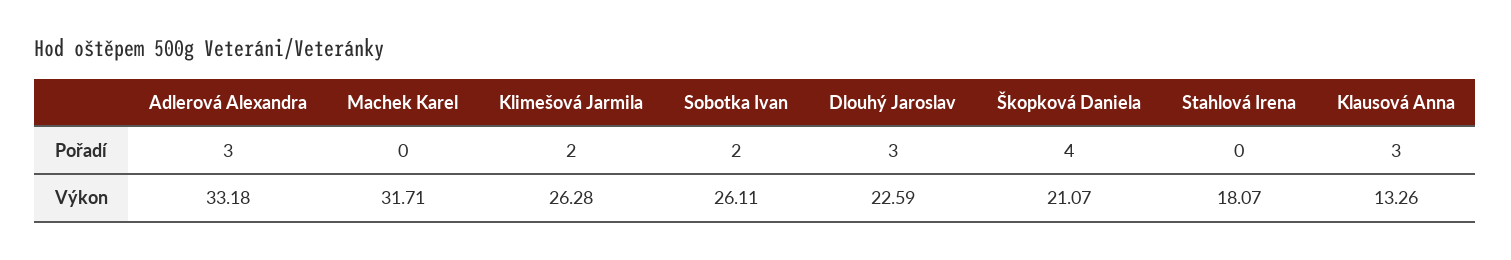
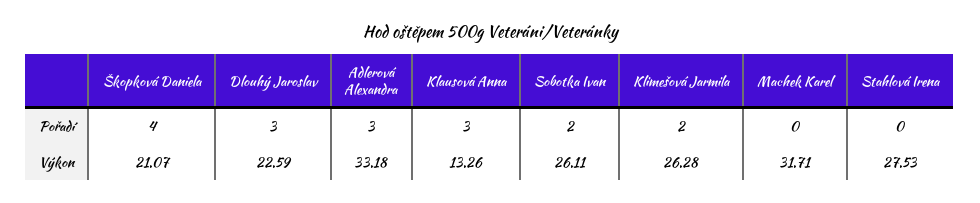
Stahlová Irena, Výkon: 18.07 -> 27.53

